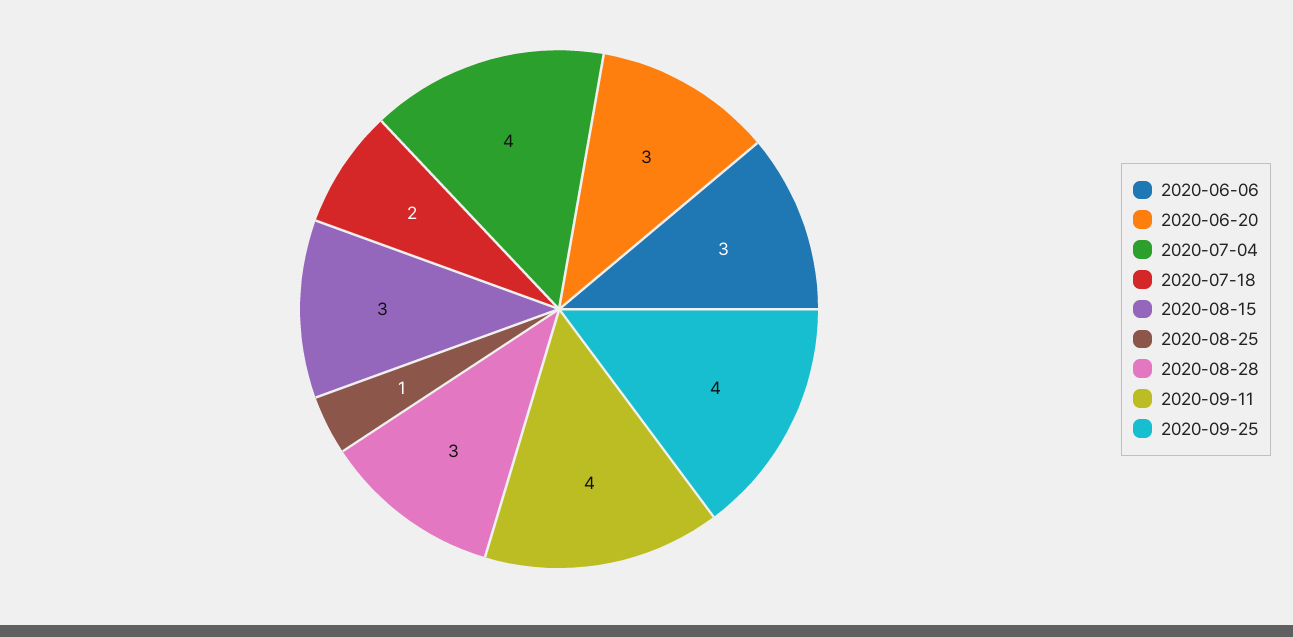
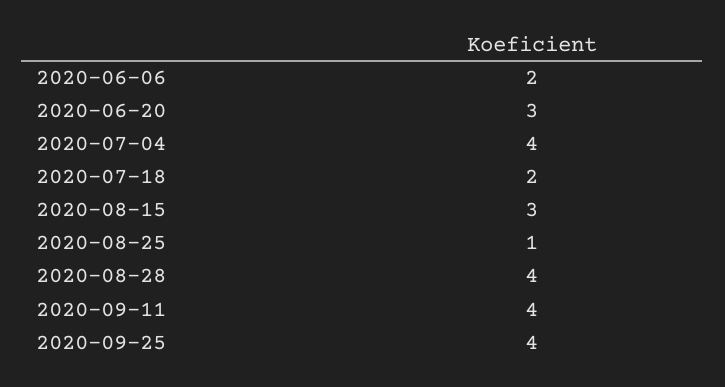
2020-06-06: 3 -> 2
2020-08-28: 3 -> 4

